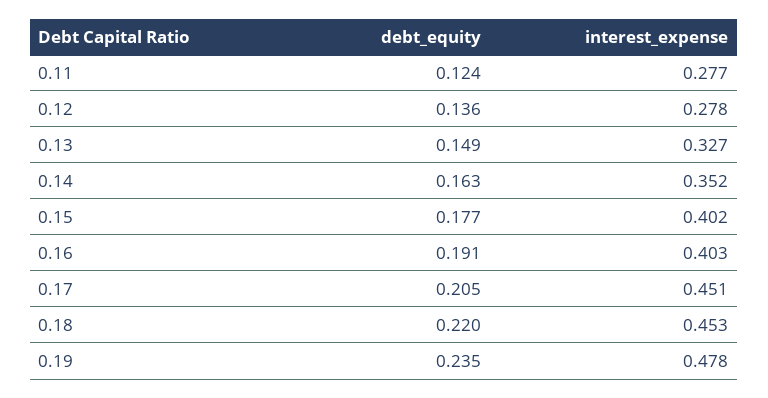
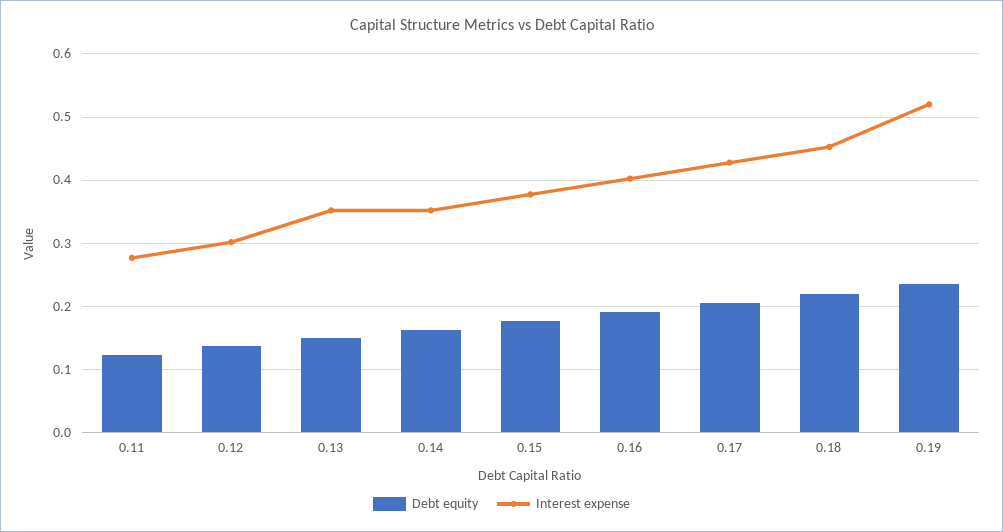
interest_expense, 0.12: 0.278 -> 0.3
interest_expense, 0.13: 0.327 -> 0.35
interest_expense, 0.15: 0.402 -> 0.38
interest_expense, 0.17: 0.451 -> 0.43
interest_expense, 0.19: 0.478 -> 0.52

